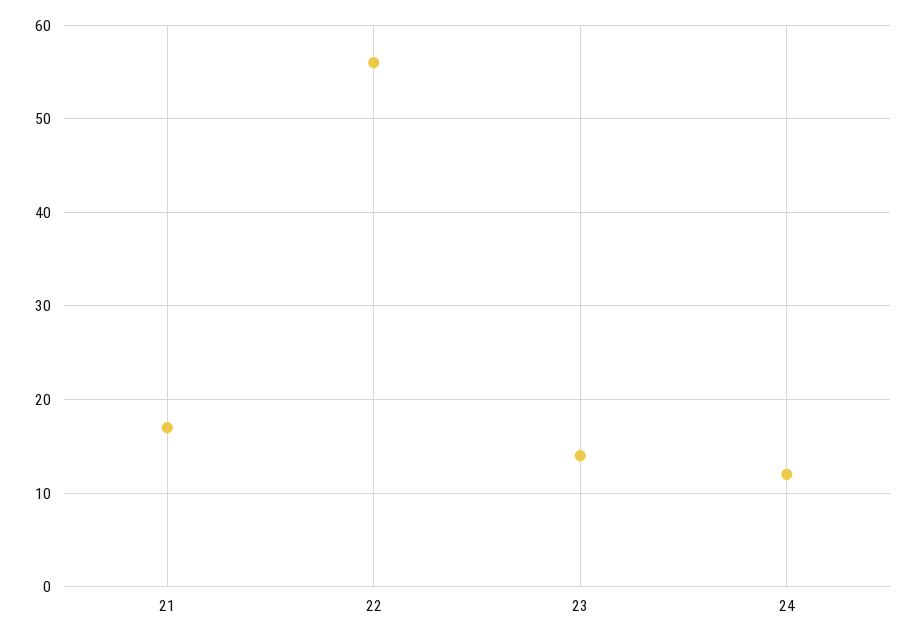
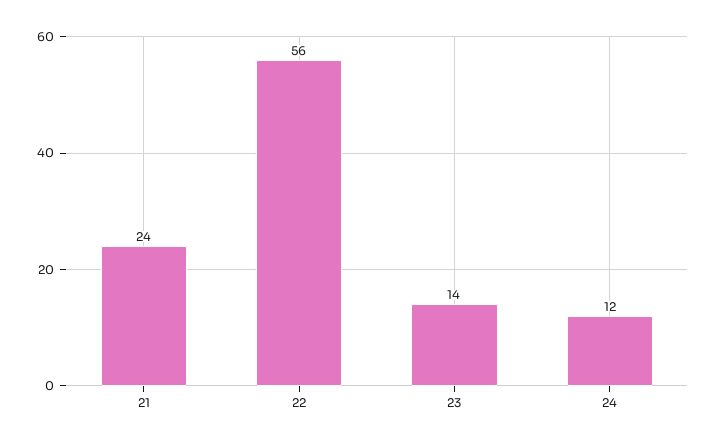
21: 17 -> 24

